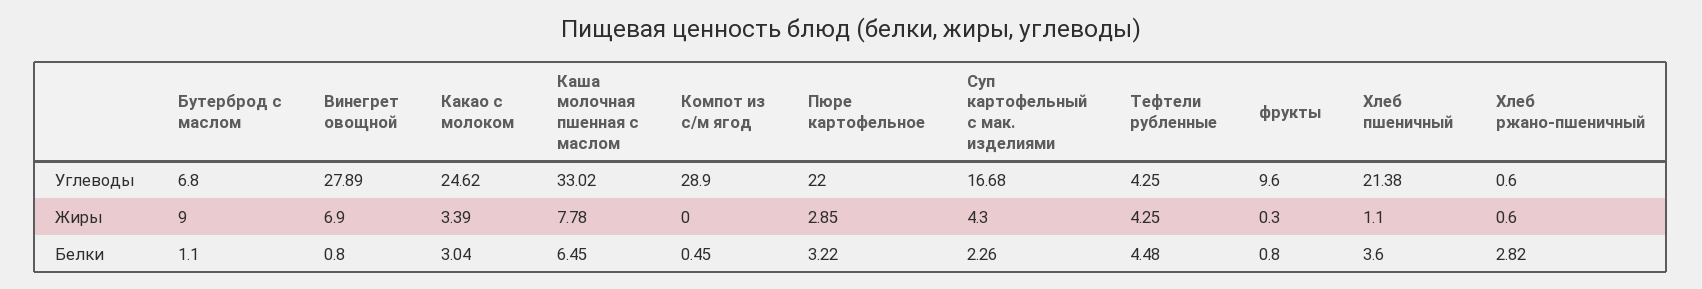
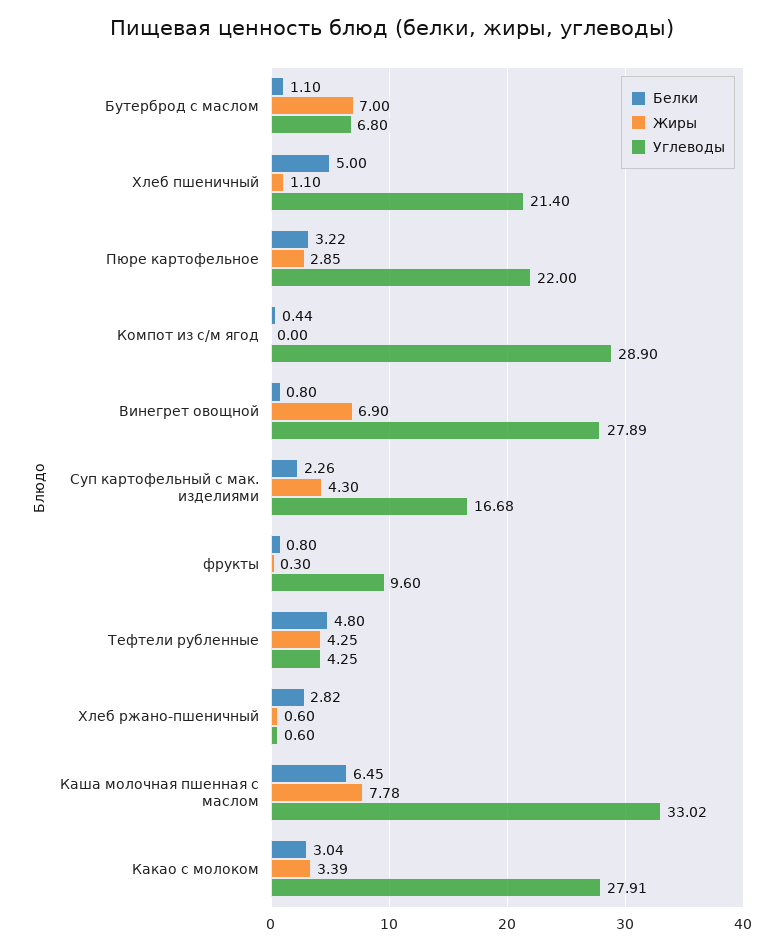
Углеводы, Какао с молоком: 24.62 -> 27.91
Углеводы, Хлеб пшеничный: 21.38 -> 21.4
Жиры, Бутерброд с маслом: 9 -> 7
Белки, Компот из с/м ягод: 0.45 -> 0.44
Белки, Тефтели рубленные: 4.48 -> 4.8
Белки, Хлеб пшеничный: 3.6 -> 5

